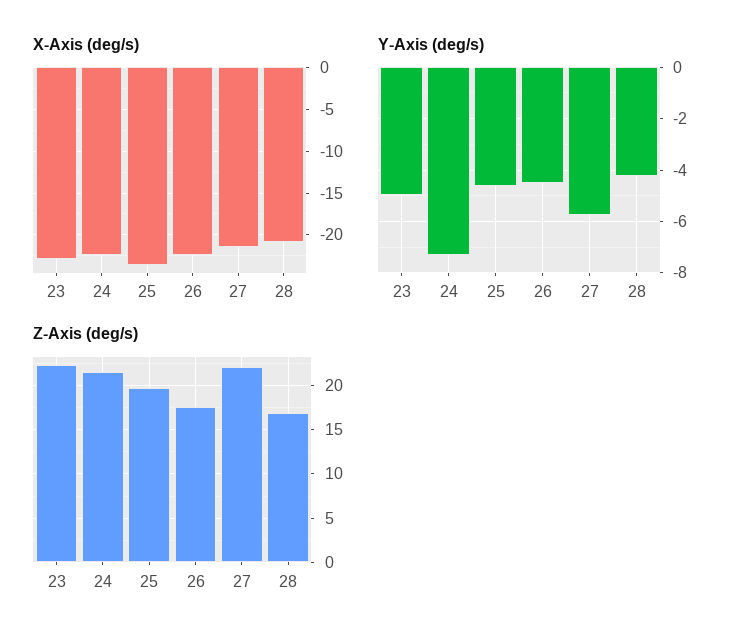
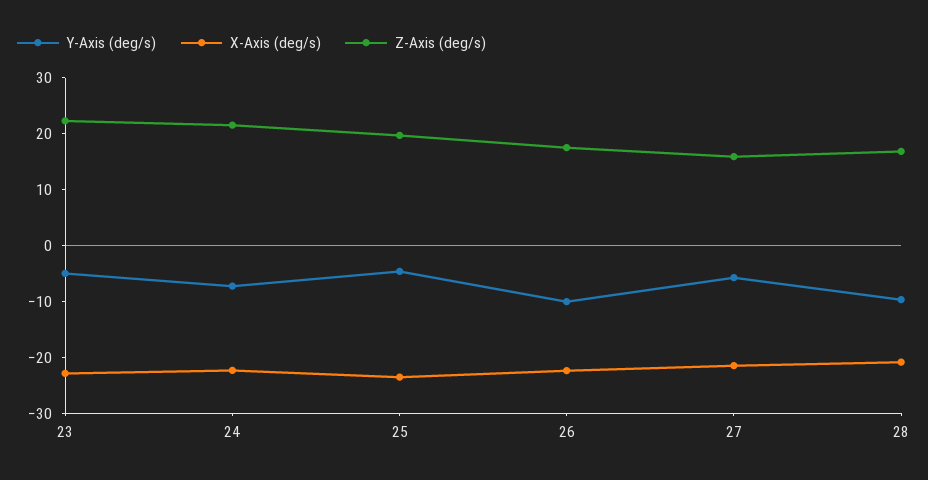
Y-Axis (deg/s), 26: -4.5 -> -10
Y-Axis (deg/s), 28: -4.25 -> -10
Z-Axis (deg/s), 27: 22 -> 16

